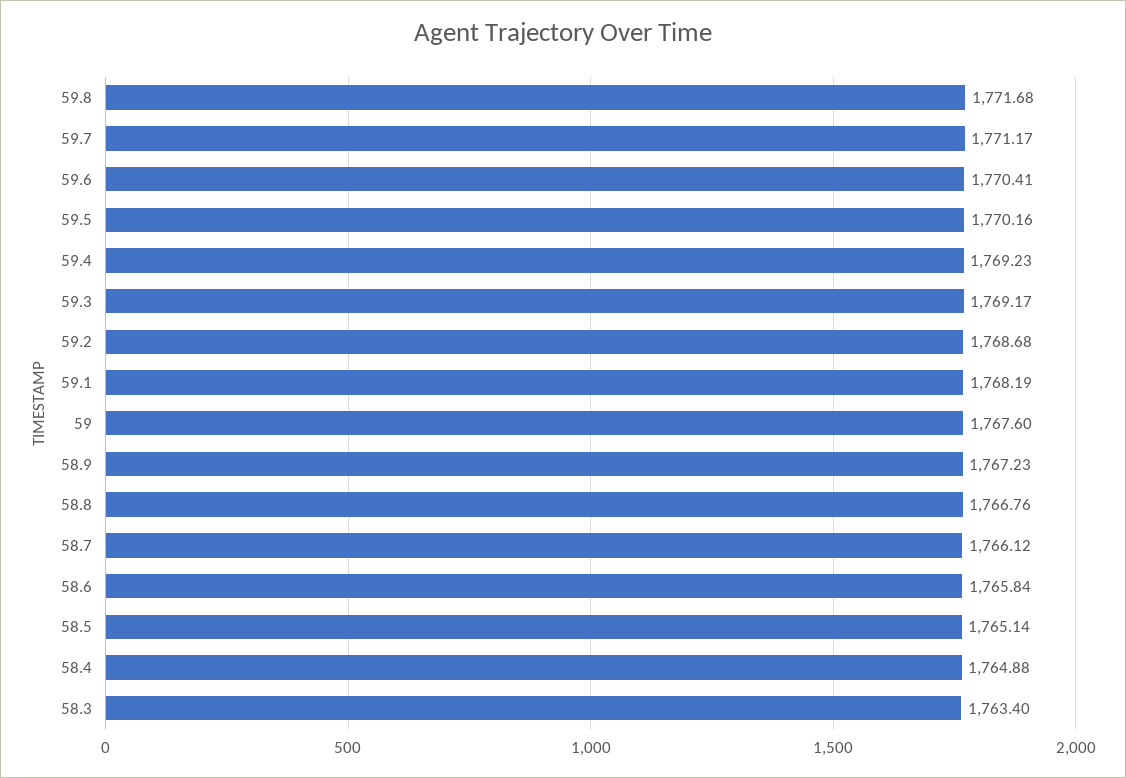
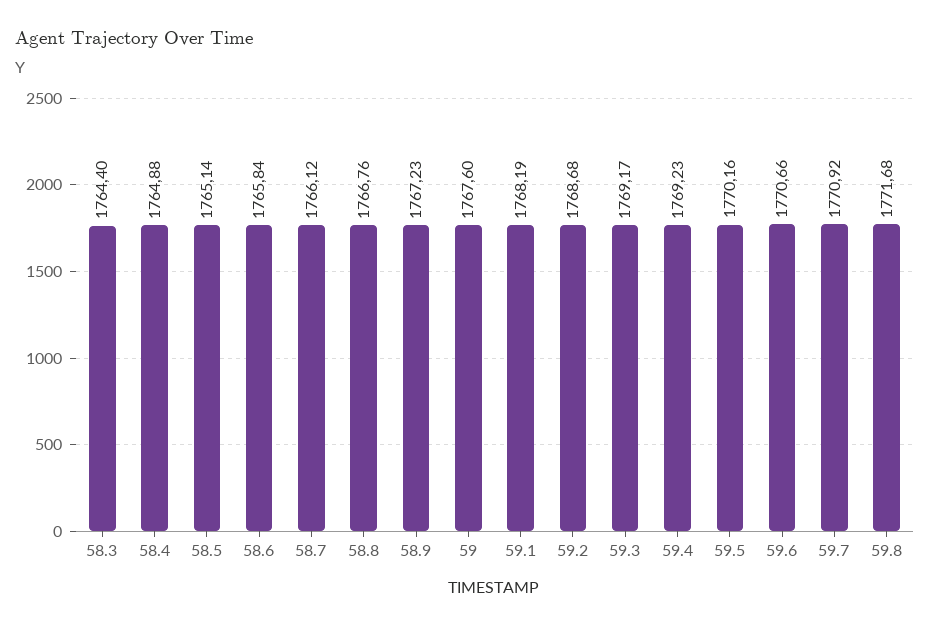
59.7: 1771.17 -> 1770.92
59.6: 1770.41 -> 1770.66
58.3: 1763.4 -> 1764.4

